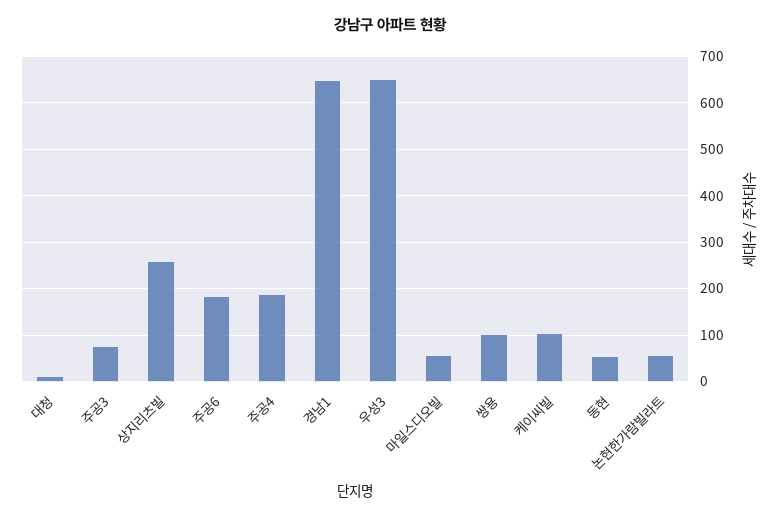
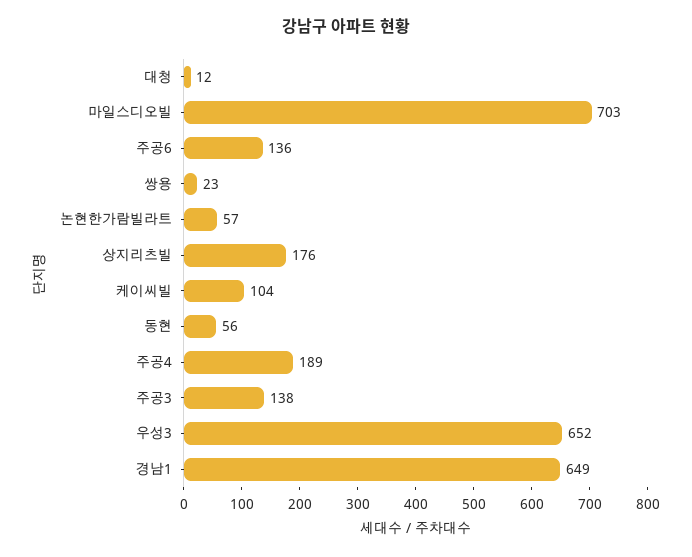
주공3: 80 -> 138
상지리츠빌: 260 -> 176
주공6: 180 -> 136
마일스디오빌: 60 -> 703
쌍용: 100 -> 23

